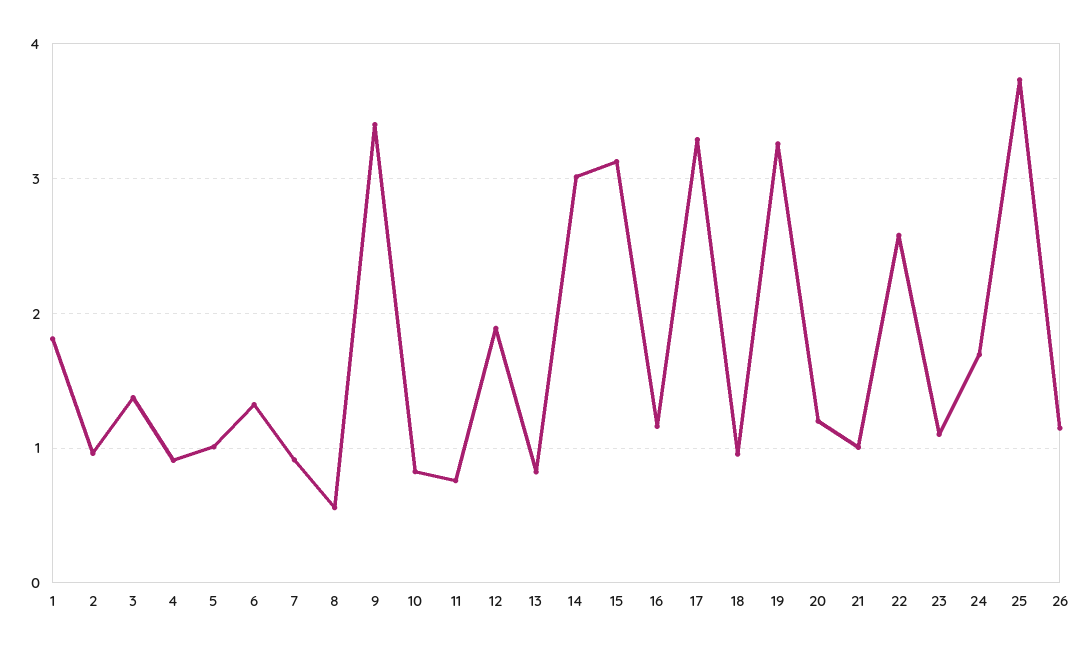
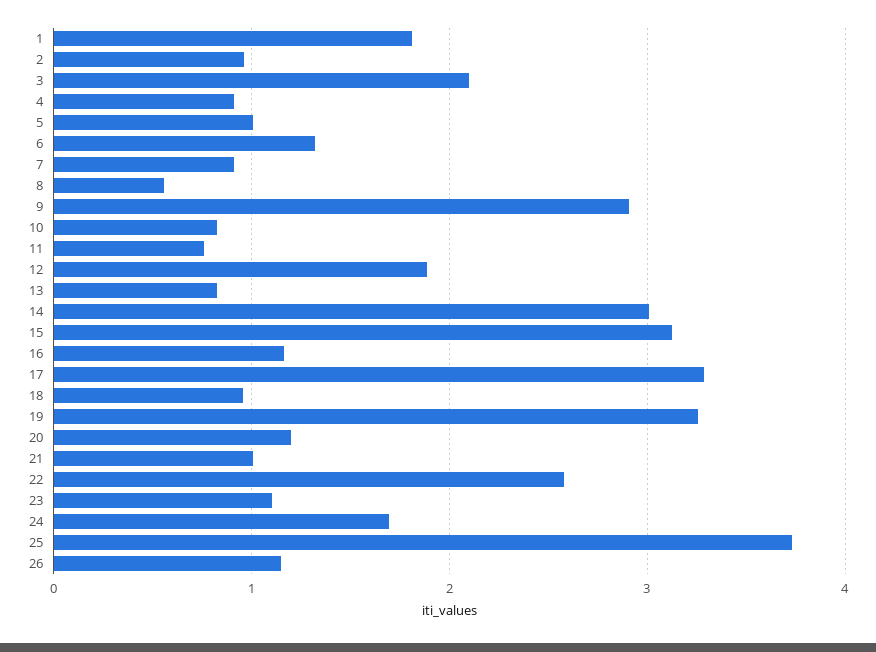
3: 1.4 -> 2.1
9: 3.4 -> 2.9

